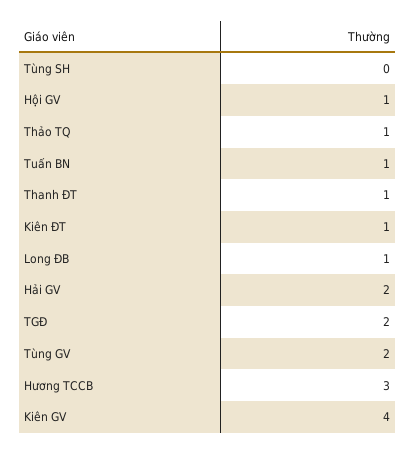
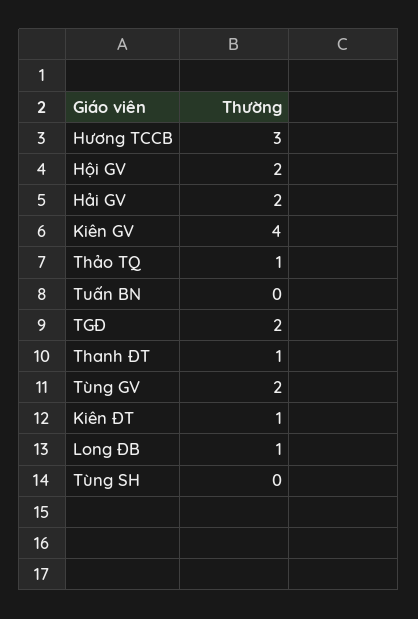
Hội GV: 1 -> 2
Tuấn BN: 1 -> 0

